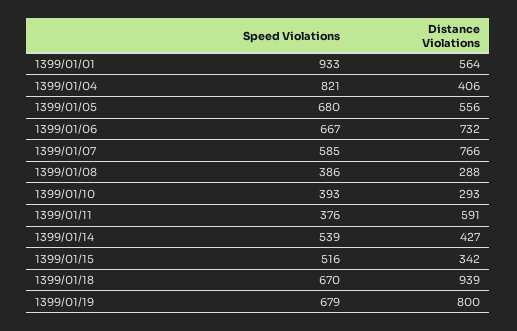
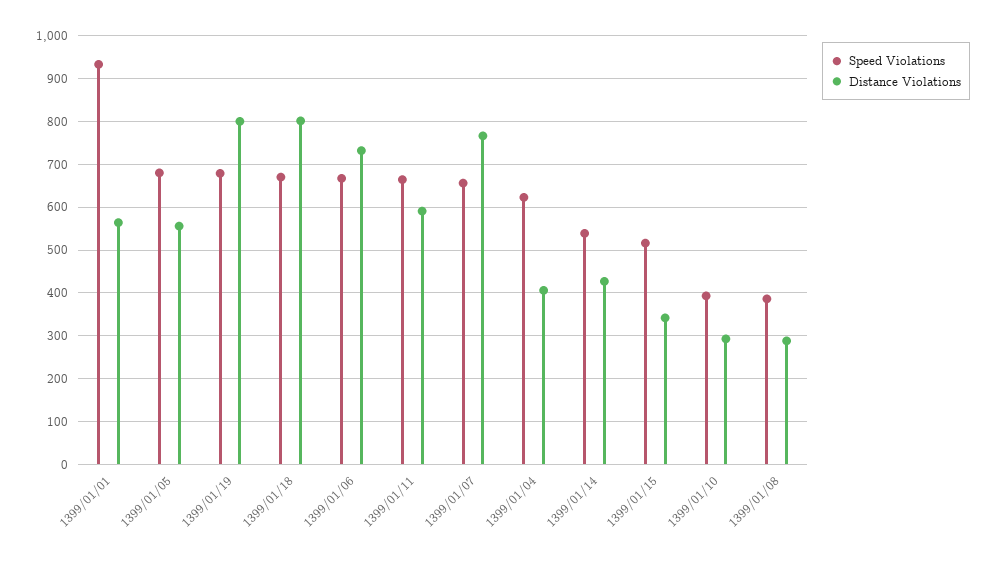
Speed Violations, 1399/01/04: 821 -> 620
Speed Violations, 1399/01/07: 585 -> 660
Speed Violations, 1399/01/11: 376 -> 660
Distance Violations, 1399/01/18: 939 -> 800

